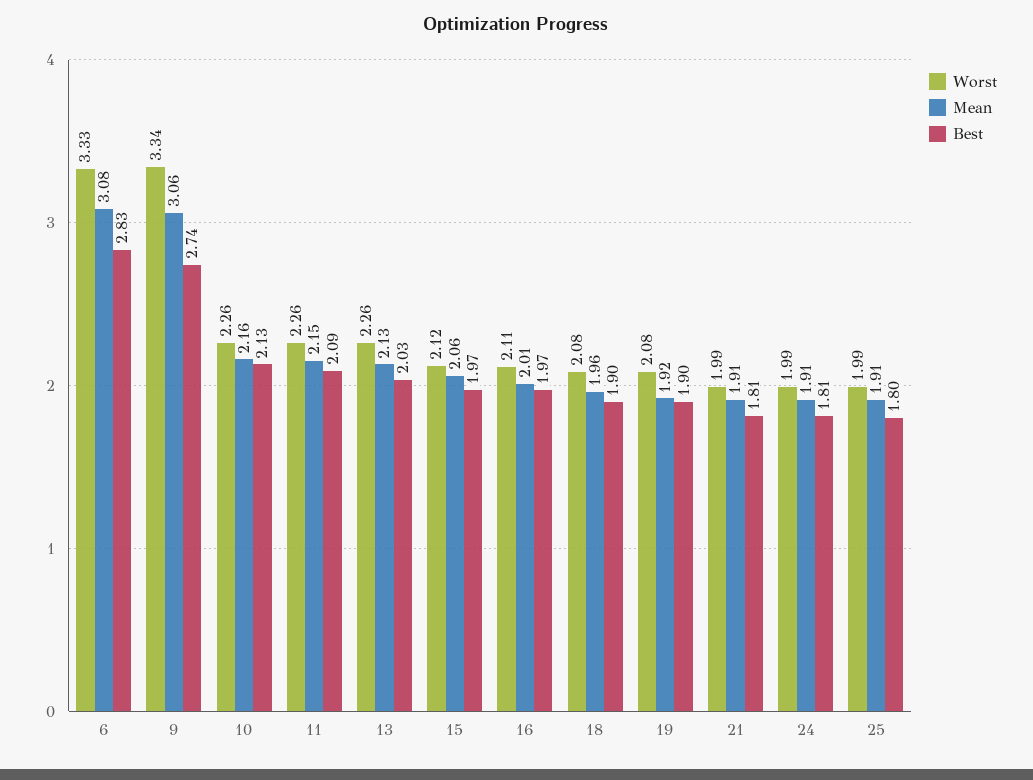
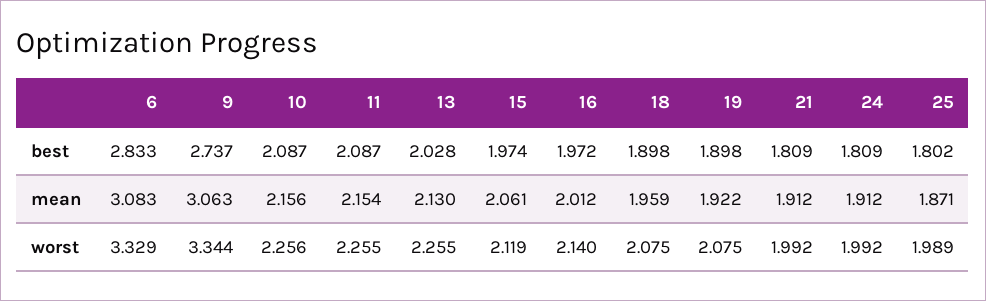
Best, 10: 2.13 -> 2.087
Worst, 16: 2.11 -> 2.14
Mean, 25: 1.91 -> 1.871

